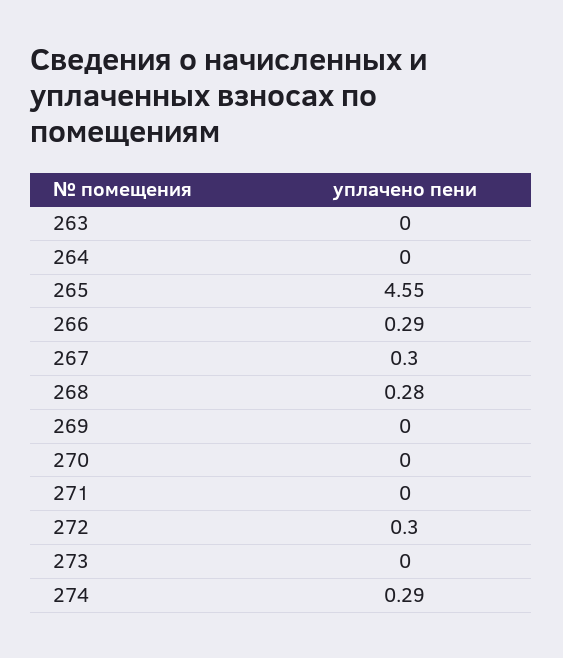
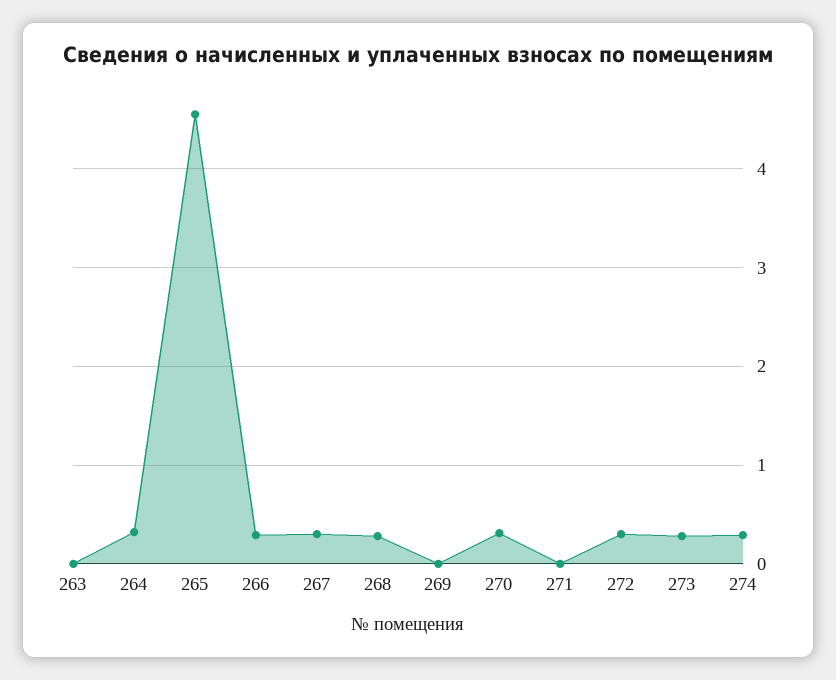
264: 0 -> 0.3
270: 0 -> 0.3
273: 0 -> 0.3

